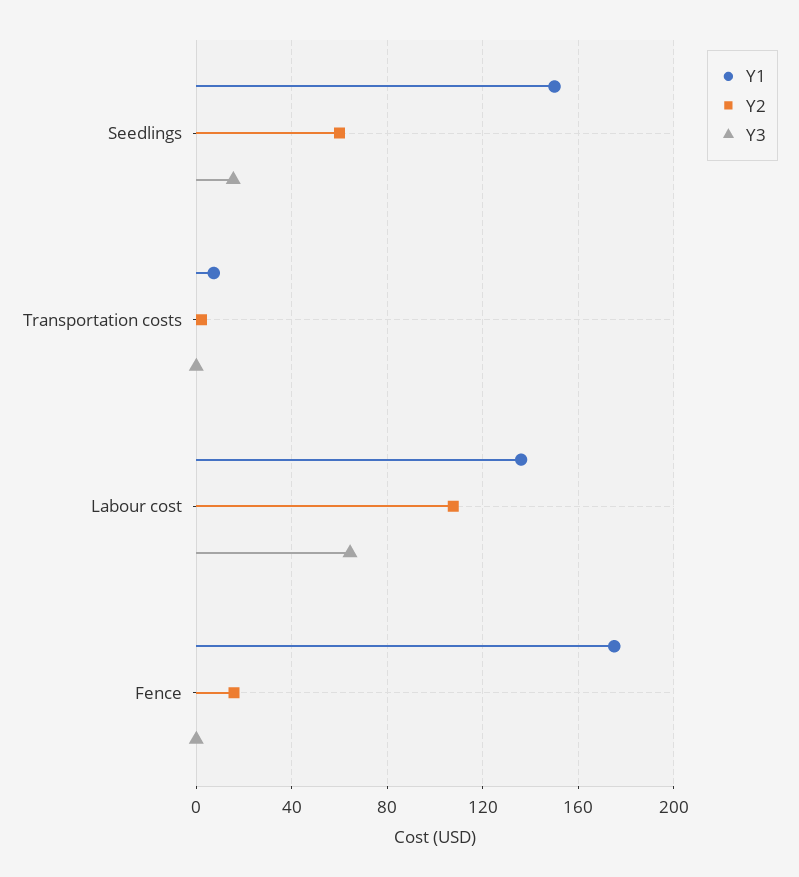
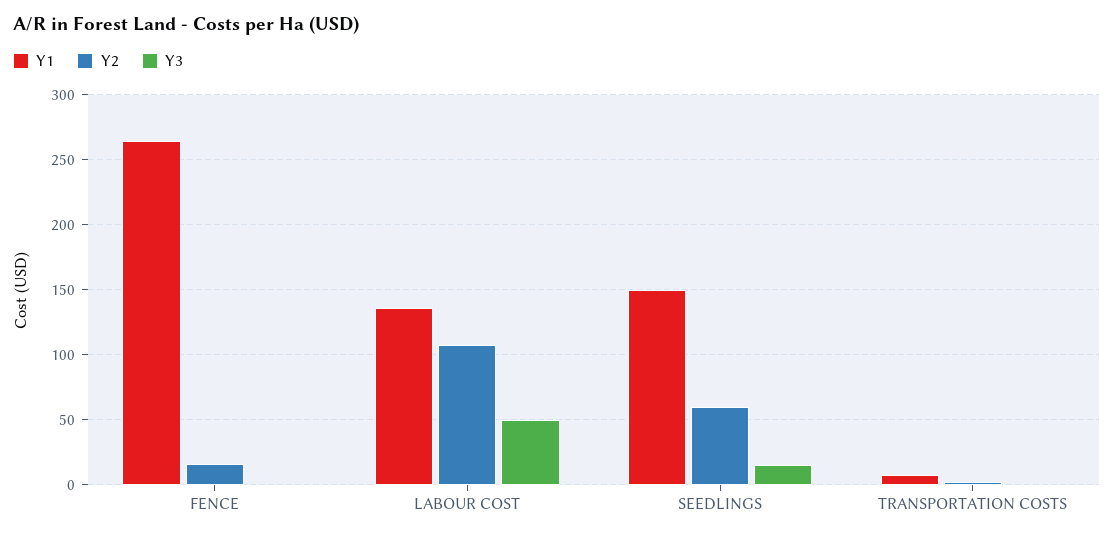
Y3, Labour cost: 65 -> 50
Y1, Fence: 175 -> 265

